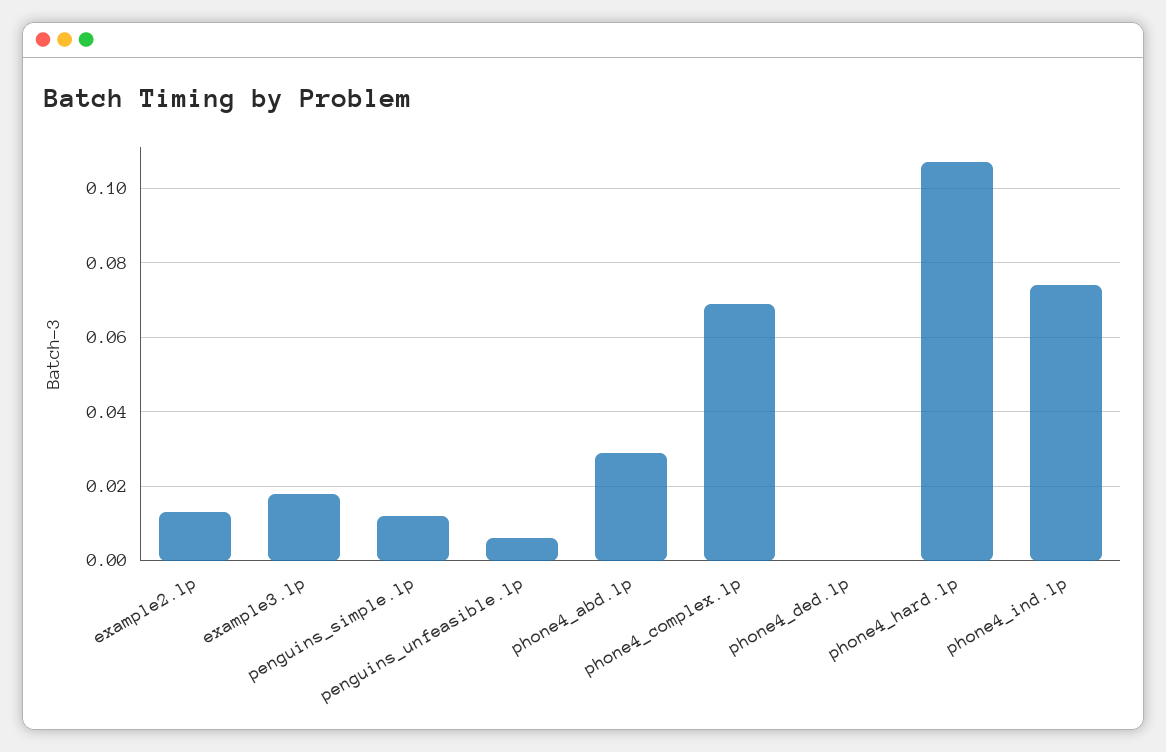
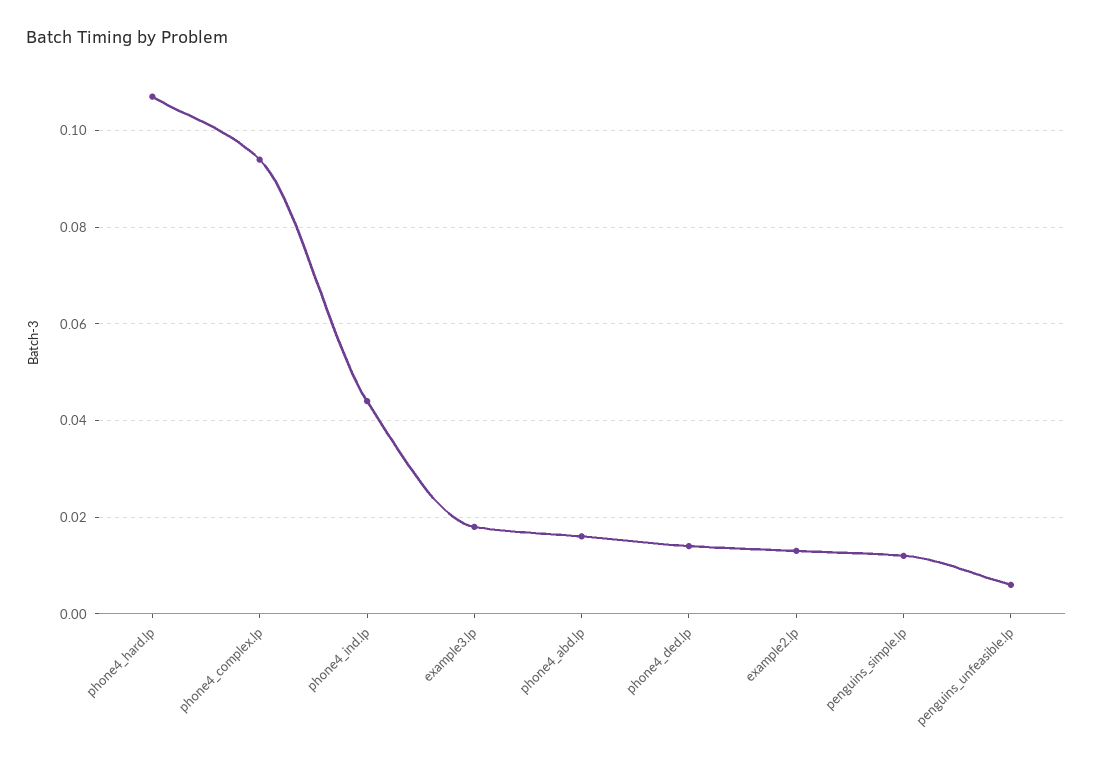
phone4_abd.lp: 0.03 -> 0.015
phone4_complex.lp: 0.07 -> 0.095
phone4_ded.lp: 0 -> 0.015
phone4_ind.lp: 0.075 -> 0.045

